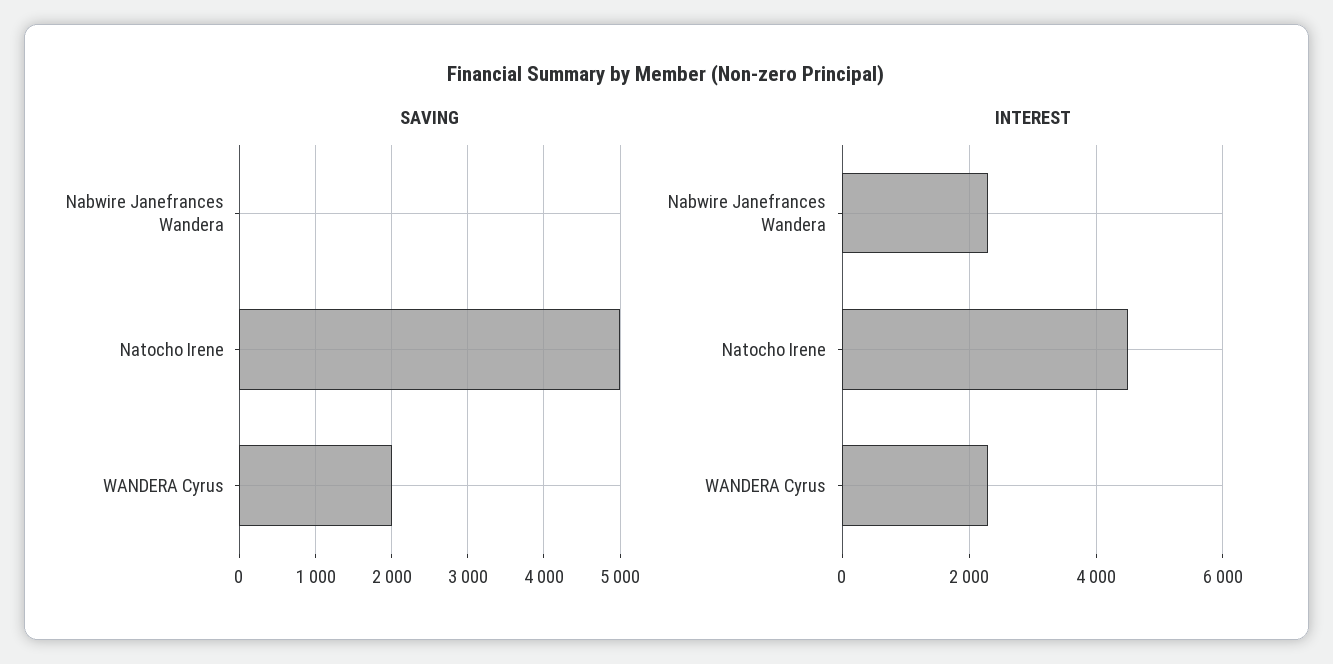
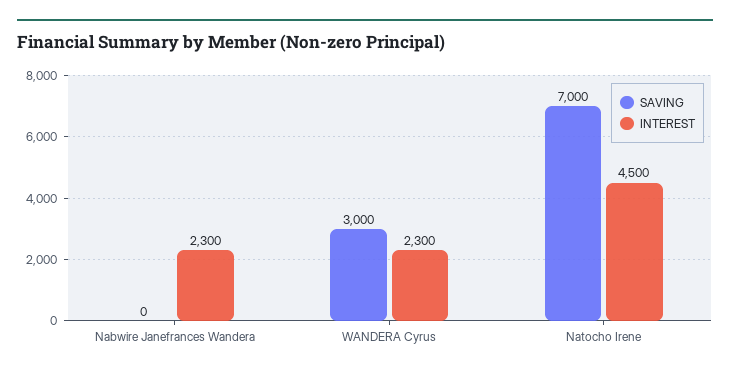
SAVING, Natocho Irene: 5000 -> 7000
SAVING, WANDERA Cyrus: 2000 -> 3000

